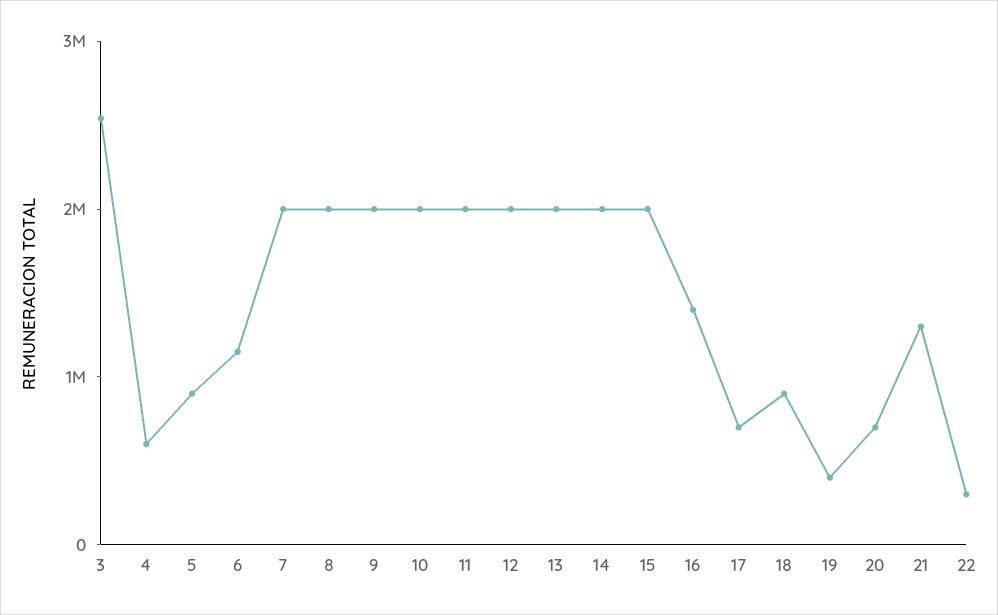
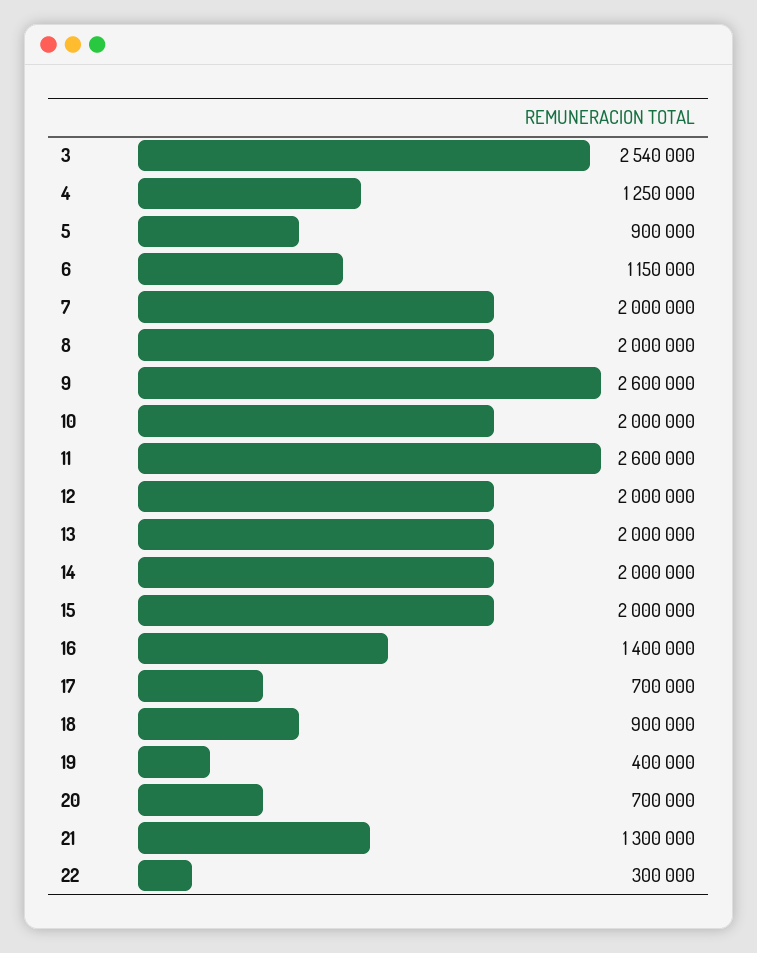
4: 600000 -> 1250000
9: 2000000 -> 2600000
11: 2000000 -> 2600000

